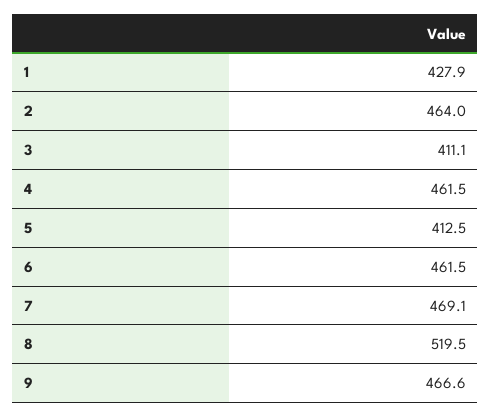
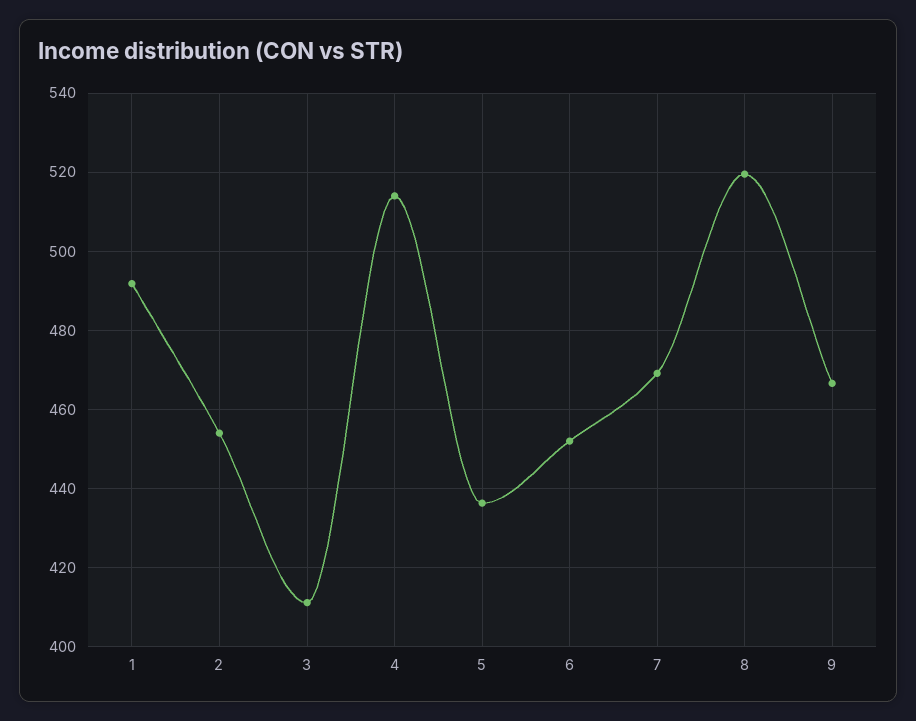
1: 427.9 -> 492
2: 464 -> 454
4: 461.5 -> 514
5: 412.5 -> 436
6: 461.5 -> 452

